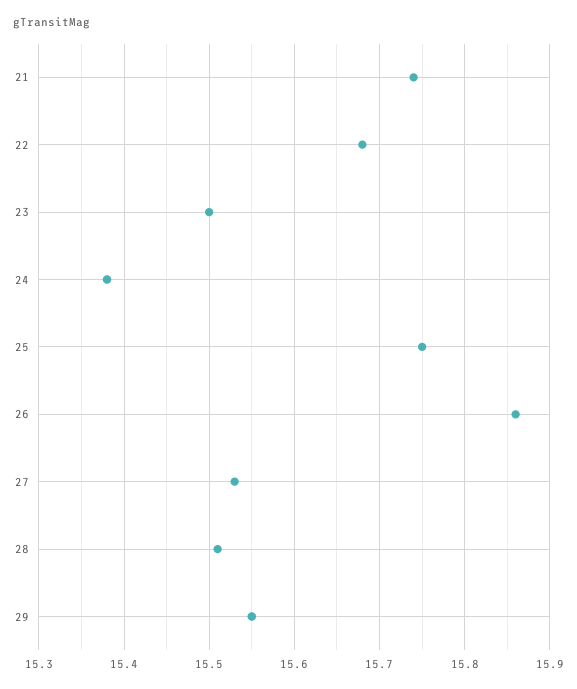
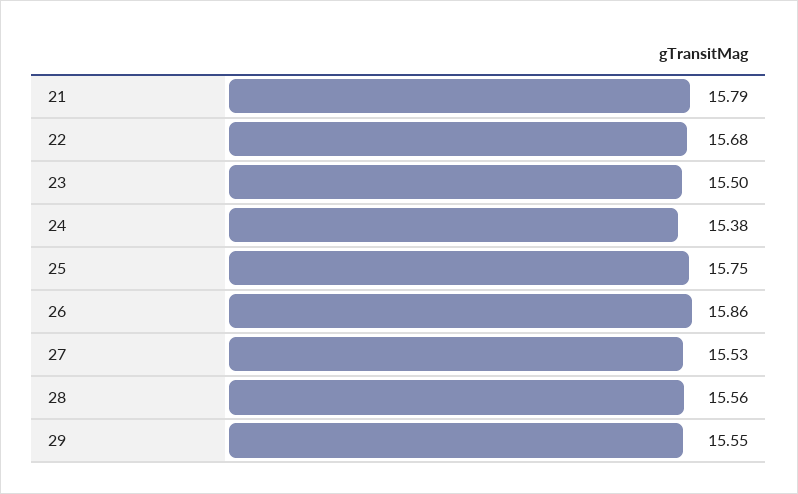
21: 15.74 -> 15.79
28: 15.51 -> 15.56

